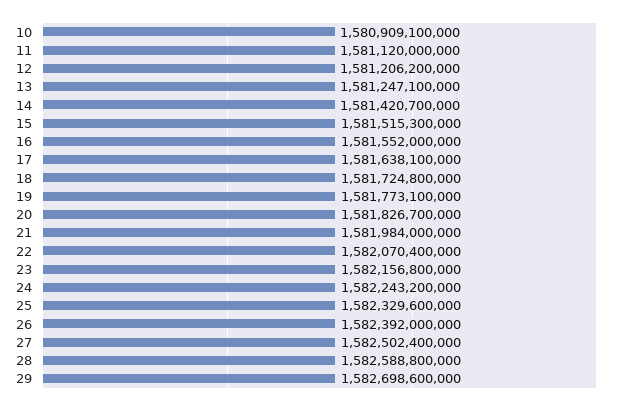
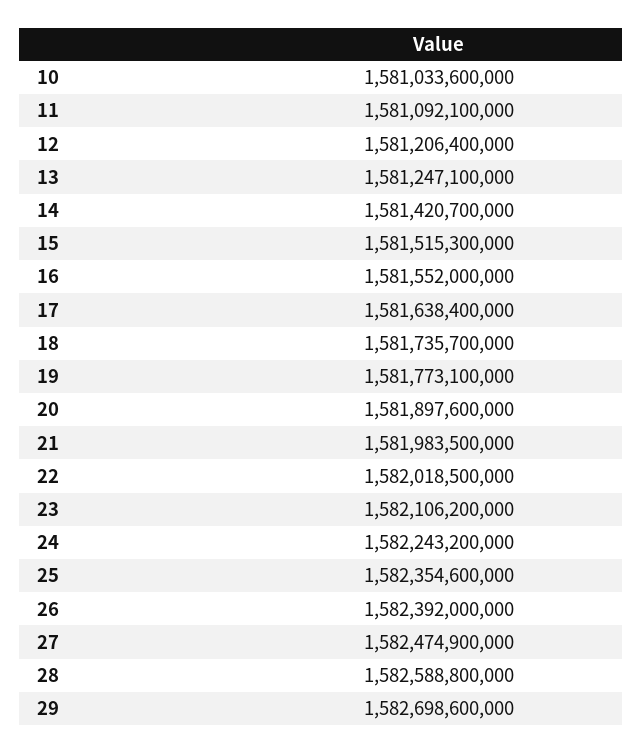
10: 1580909100000 -> 1581033600000
11: 1581120000000 -> 1581092100000
12: 1581206200000 -> 1581206400000
17: 1581638100000 -> 1581638400000
18: 1581724800000 -> 1581735700000
20: 1581826700000 -> 1581897600000
21: 1581984000000 -> 1581983500000
22: 1582070400000 -> 1582018500000
23: 1582156800000 -> 1582106200000
25: 1582329600000 -> 1582354600000
27: 1582502400000 -> 1582474900000

